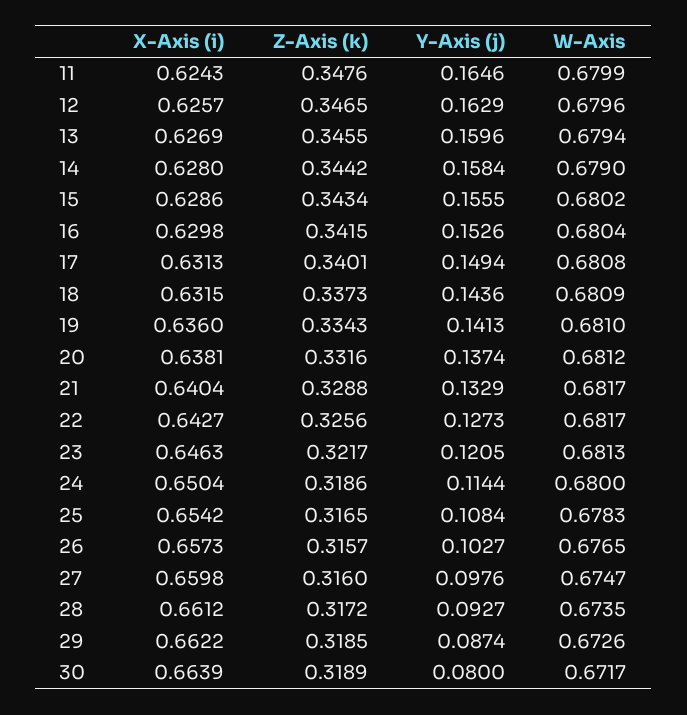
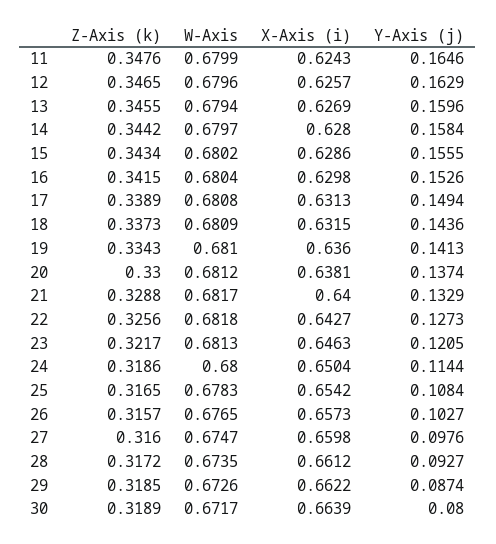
W-Axis, 14: 0.679 -> 0.6797
Z-Axis (k), 17: 0.3401 -> 0.3389
Z-Axis (k), 20: 0.3316 -> 0.33
X-Axis (i), 21: 0.6404 -> 0.64
W-Axis, 22: 0.6817 -> 0.6818

